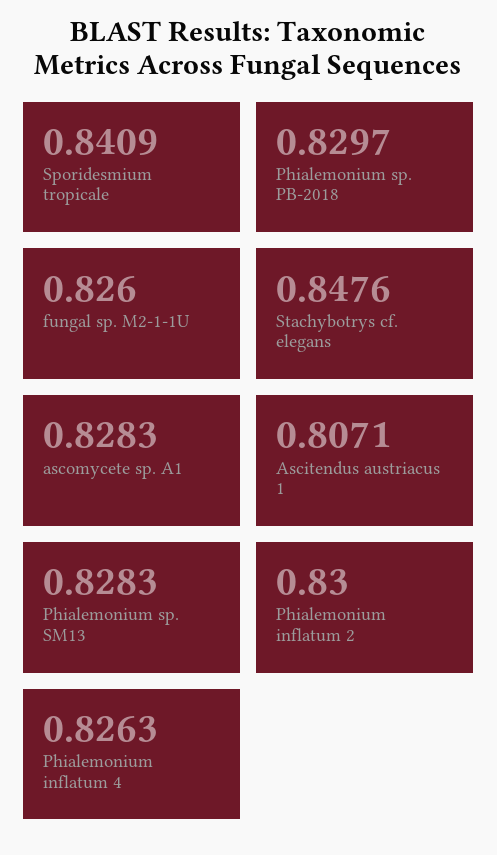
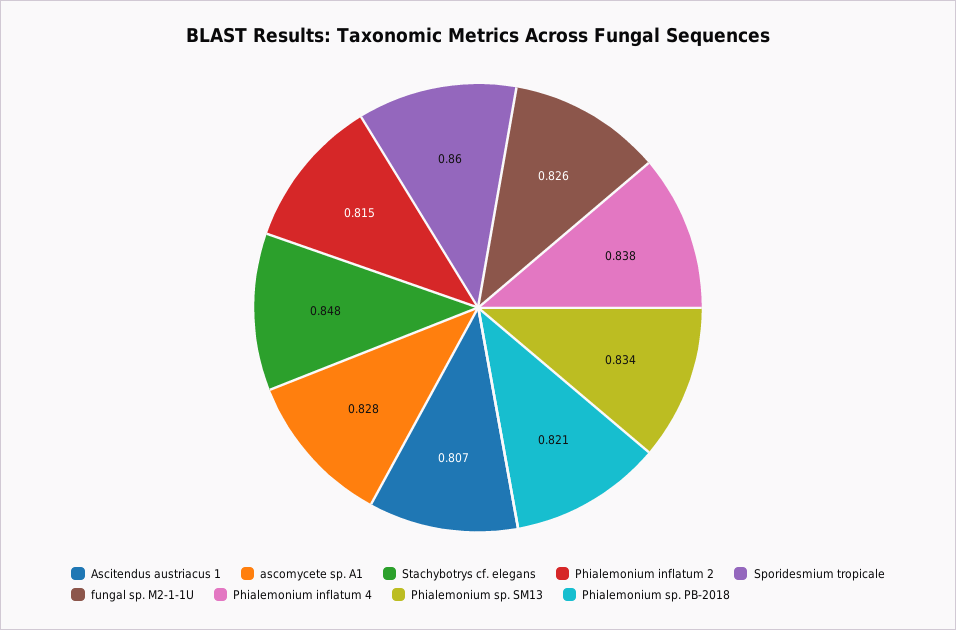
Sporidesmium tropicale: 0.8409 -> 0.86
Phialemonium sp. PB-2018: 0.8297 -> 0.821
Phialemonium sp. SM13: 0.8283 -> 0.834
Phialemonium inflatum 2: 0.83 -> 0.815
Phialemonium inflatum 4: 0.8263 -> 0.838

